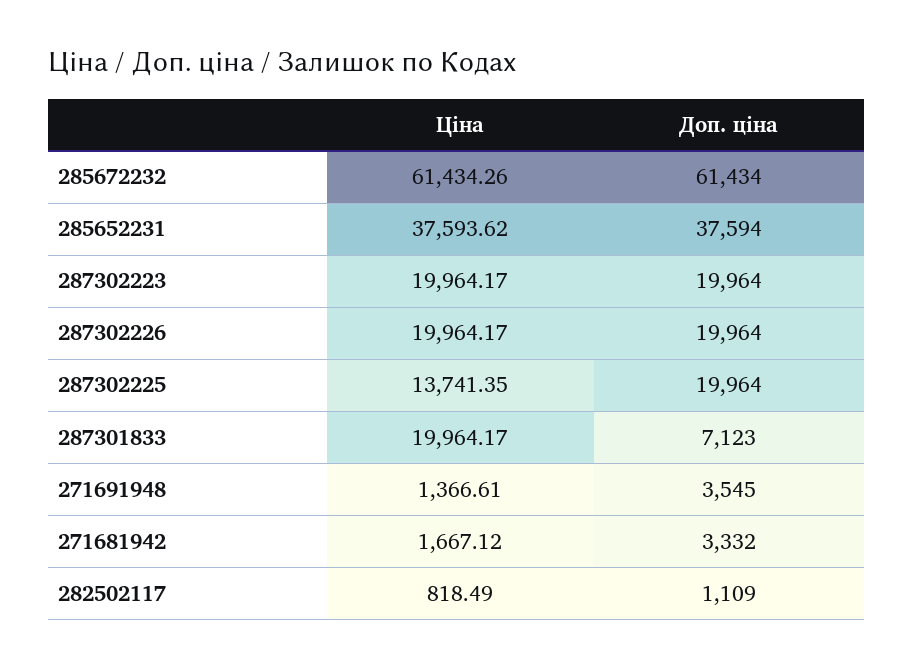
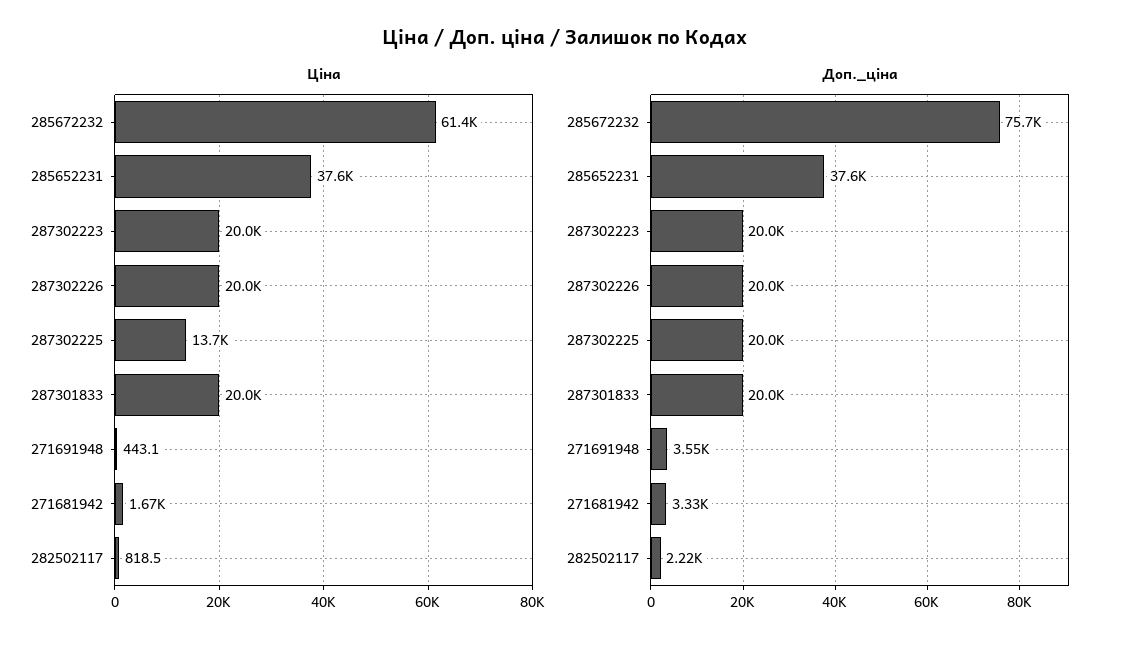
Доп. ціна, 285672232: 61434 -> 75700
Доп. ціна, 287301833: 7123 -> 20000
Ціна, 271691948: 1366.61 -> 443.1
Доп. ціна, 282502117: 1109 -> 2220

